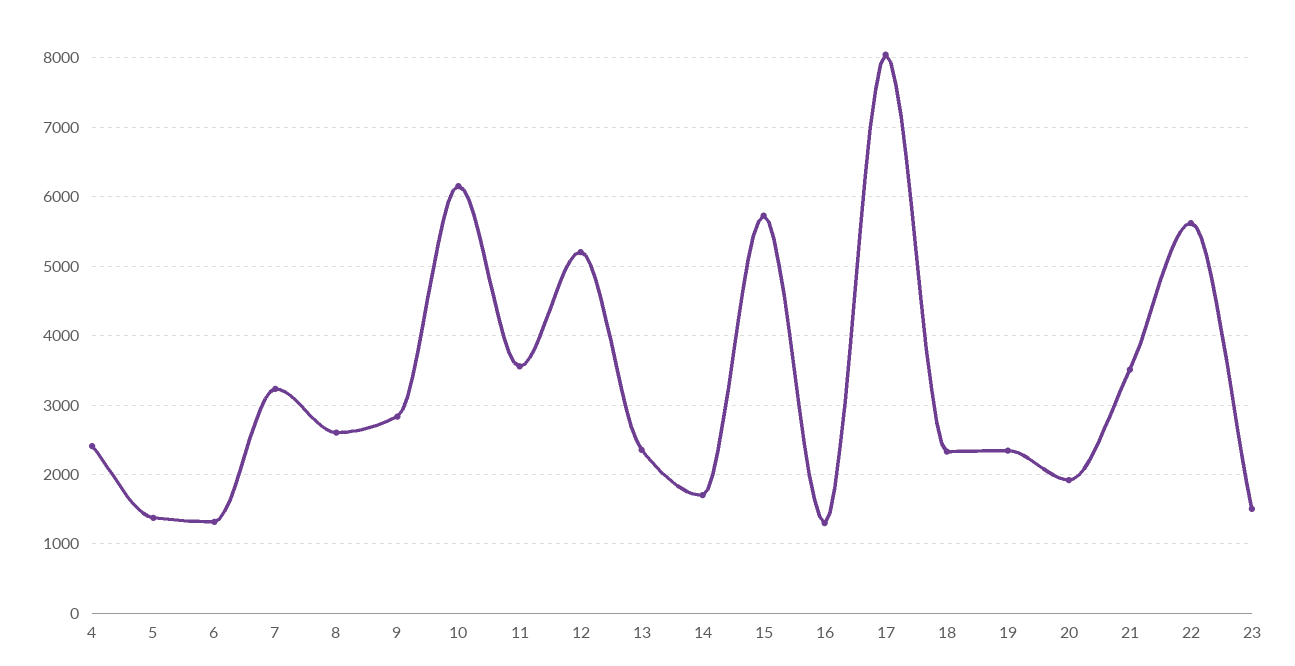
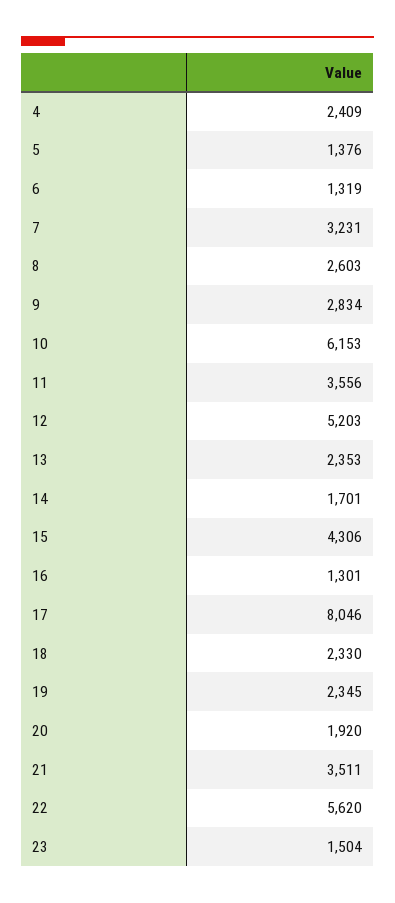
15: 5700 -> 4306

